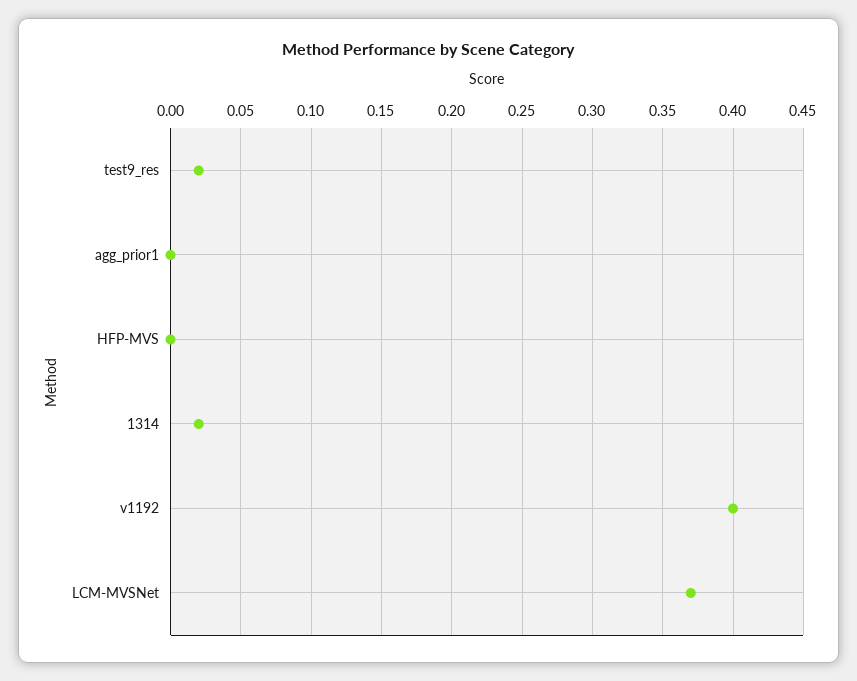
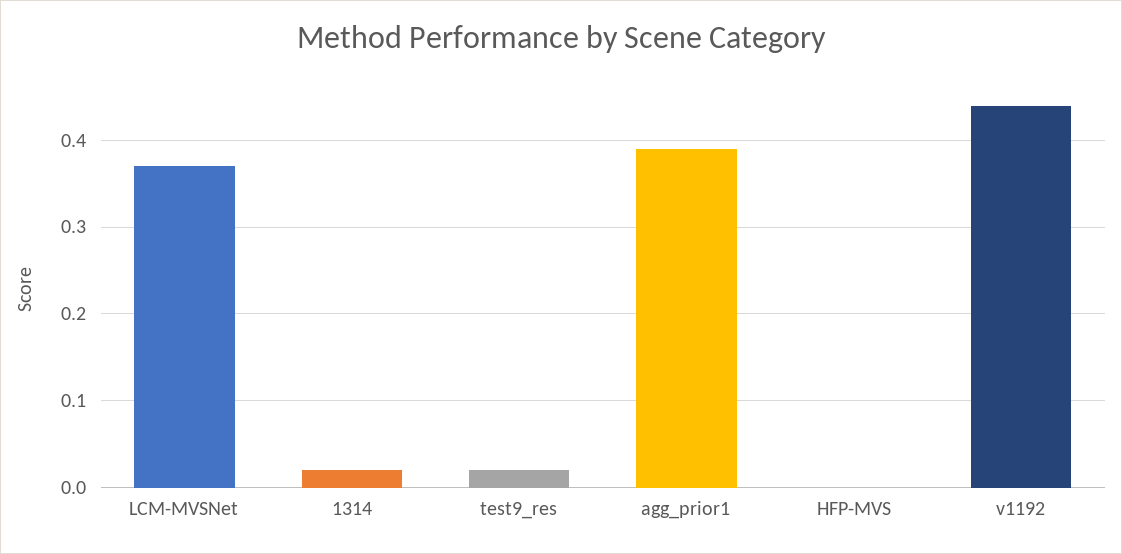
agg_prior1: 0 -> 0.39
v1192: 0.4 -> 0.44

